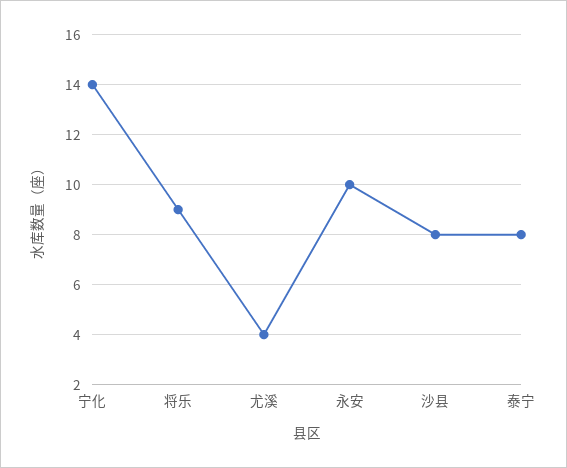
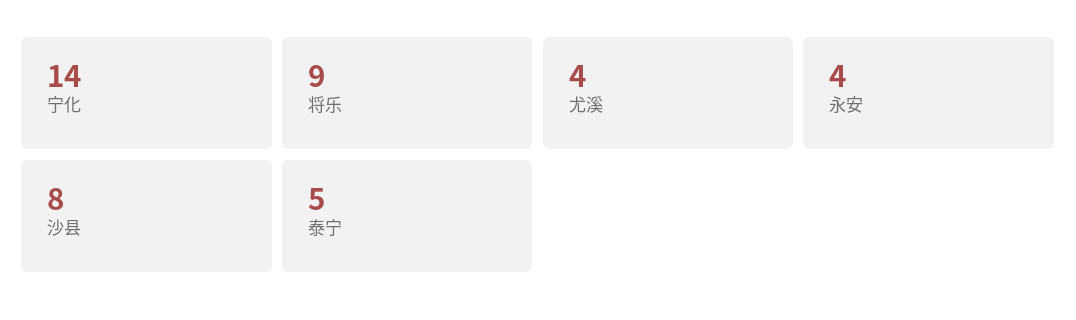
永安: 10 -> 4
泰宁: 8 -> 5

